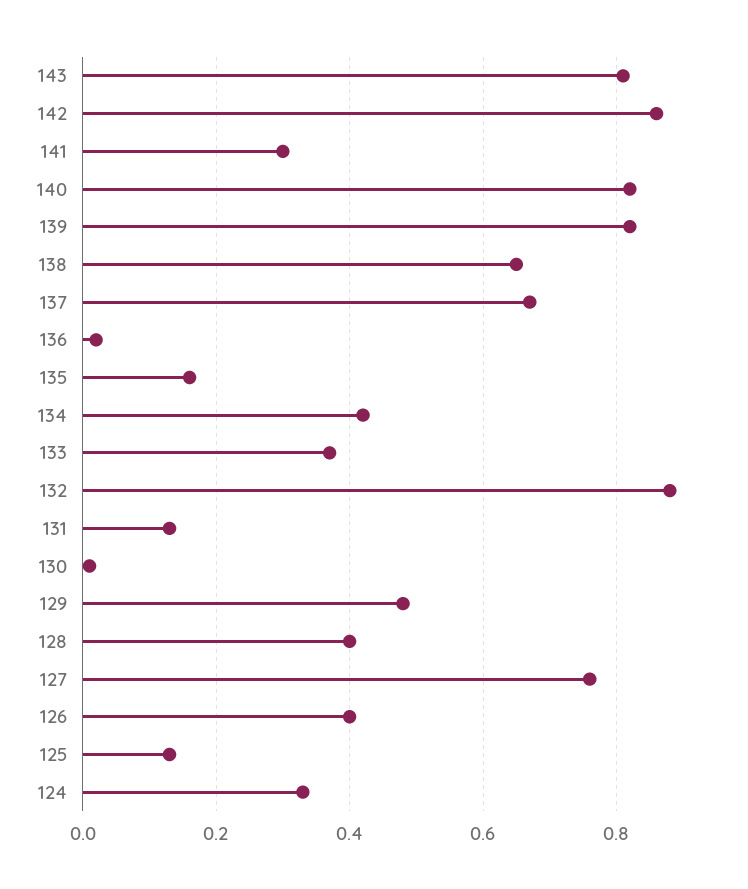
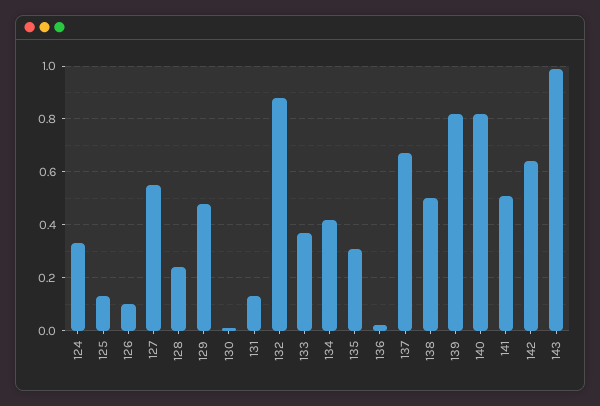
143: 0.8 -> 1
142: 0.85 -> 0.65
141: 0.3 -> 0.5
138: 0.65 -> 0.5
135: 0.15 -> 0.3
128: 0.4 -> 0.25
127: 0.75 -> 0.55
126: 0.4 -> 0.1

